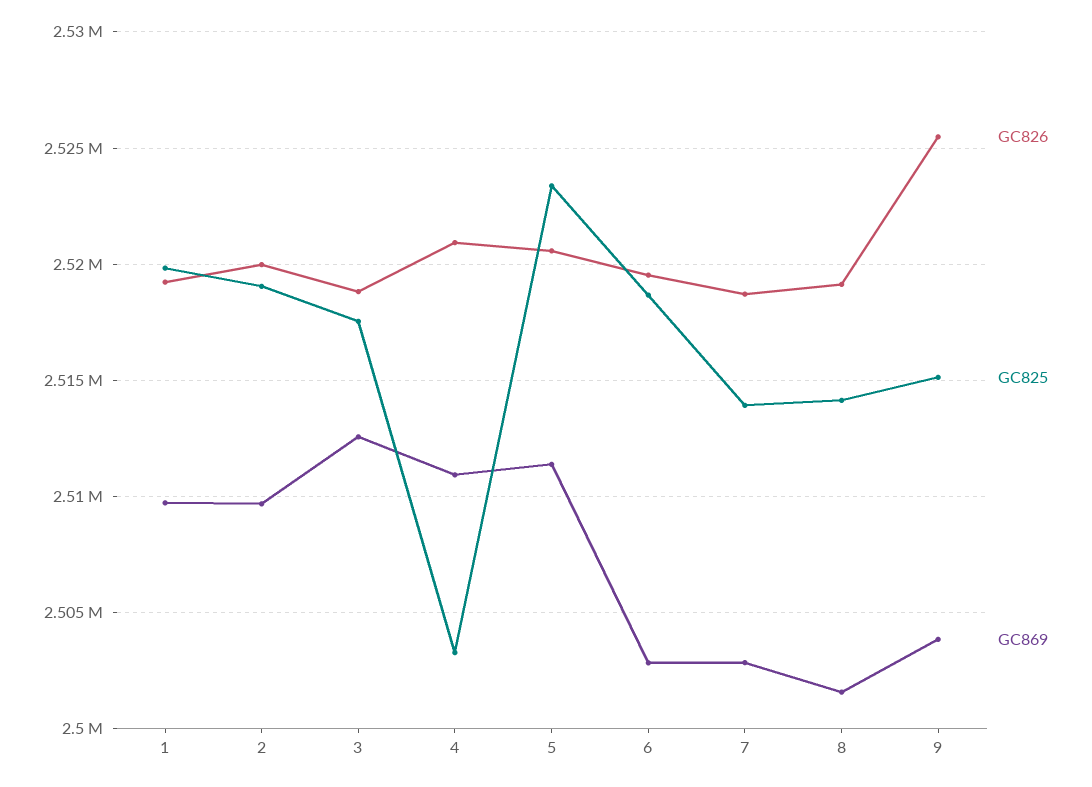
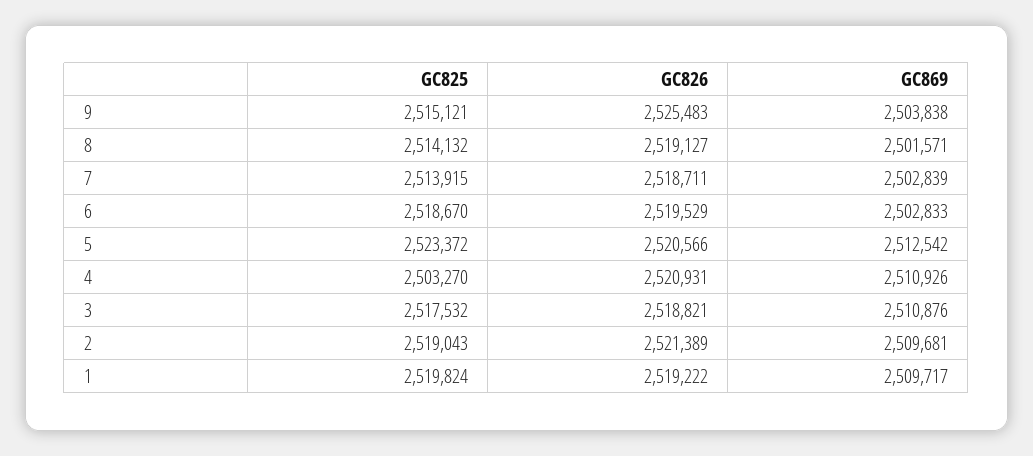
GC826, 2: 2520000 -> 2521389
GC869, 3: 2512500 -> 2510876
GC869, 5: 2511500 -> 2512542

